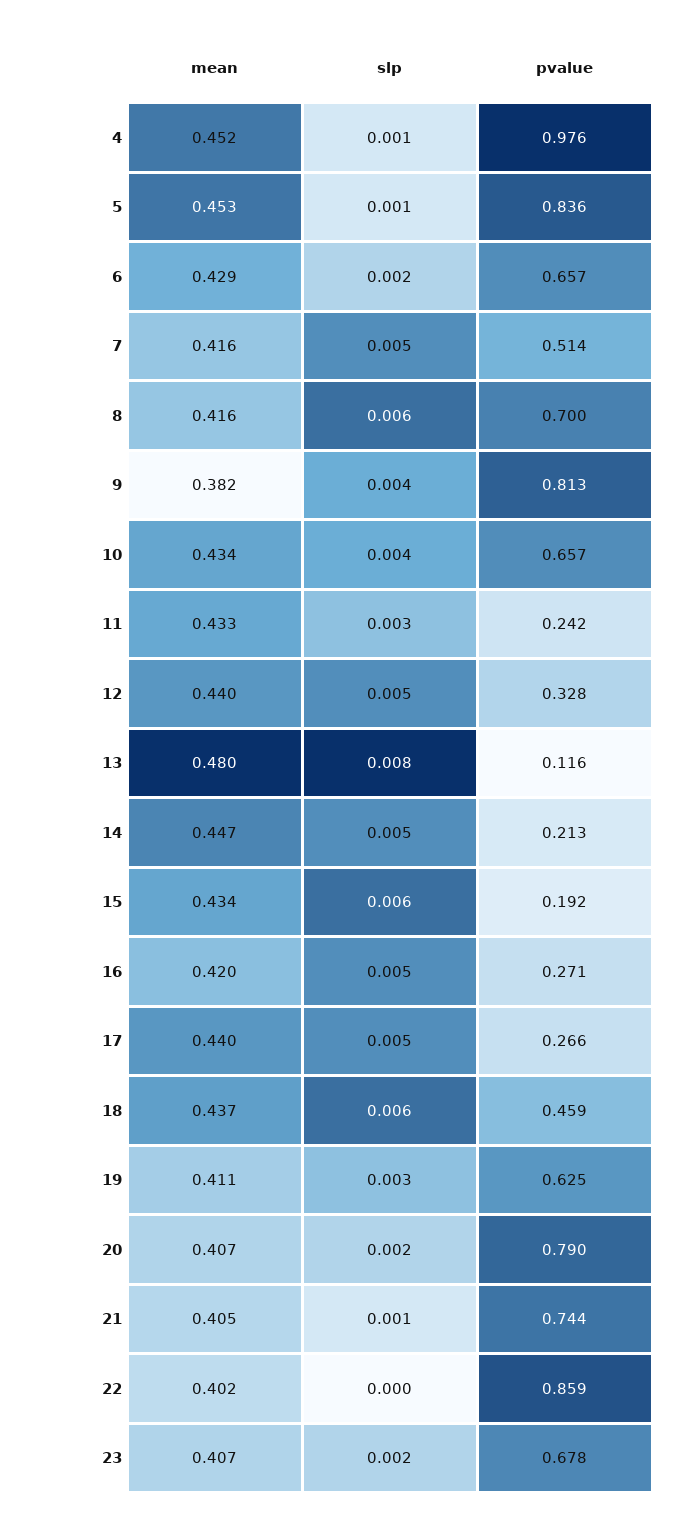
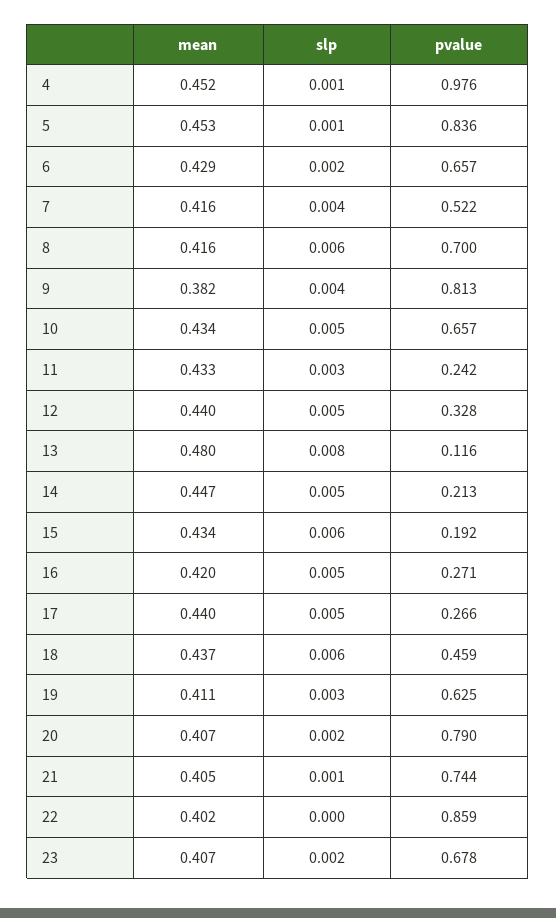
slp, 7: 0.005 -> 0.004
pvalue, 7: 0.514 -> 0.522
slp, 10: 0.004 -> 0.005

